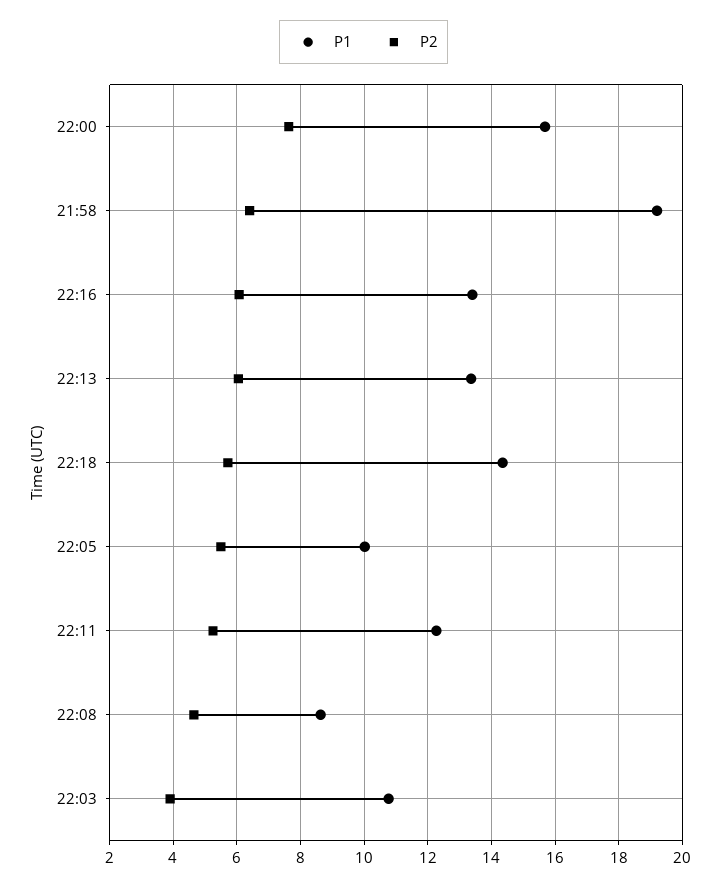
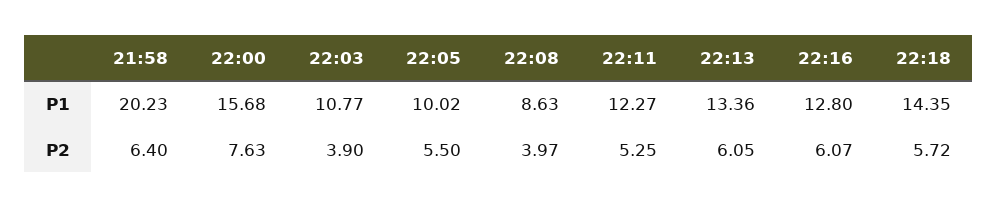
P1, 21:58: 19.2 -> 20.23
P1, 22:16: 13.4 -> 12.8
P2, 22:08: 4.6 -> 3.97

